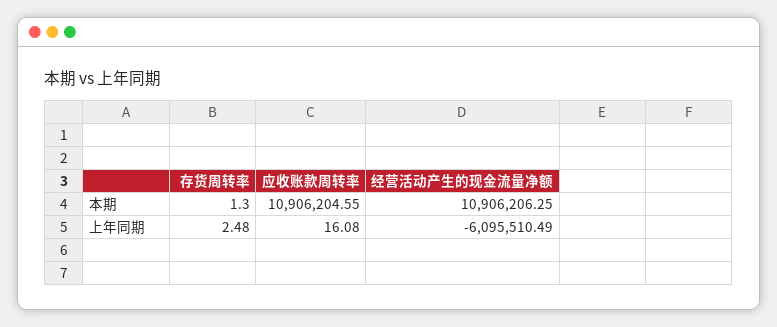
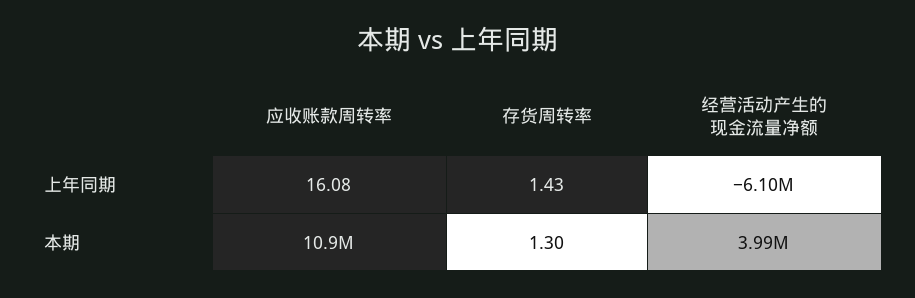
经营活动产生的现金流量净额, 本期: 10906206.25 -> 3990000
存货周转率, 上年同期: 2.48 -> 1.43

